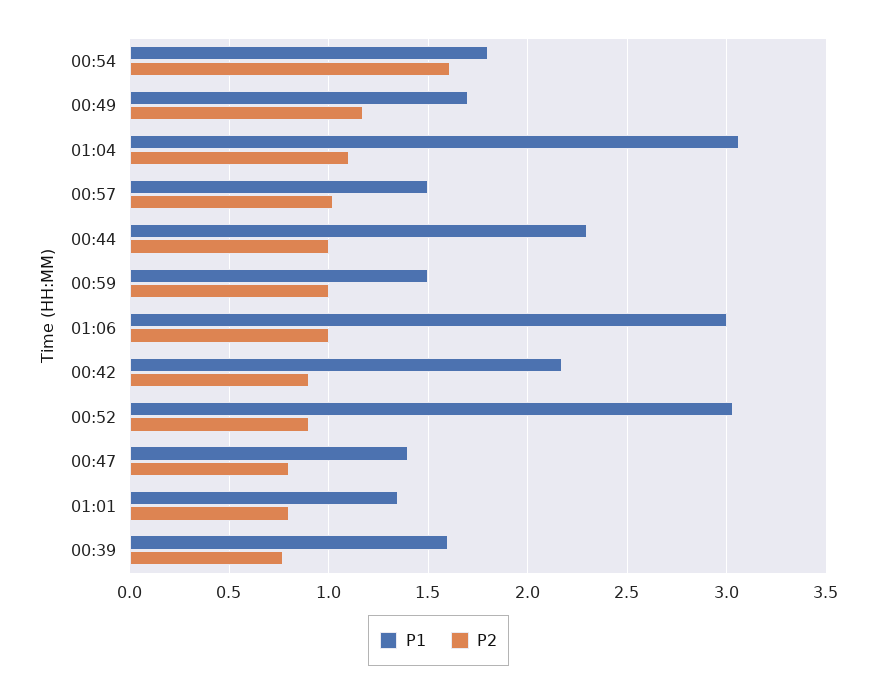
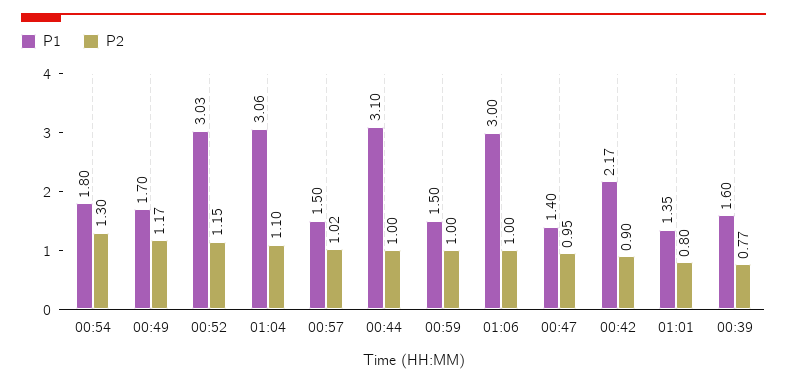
P2, 00:54: 1.6 -> 1.3
P1, 00:44: 2.3 -> 3.1
P2, 00:52: 0.9 -> 1.15
P2, 00:47: 0.8 -> 0.95

